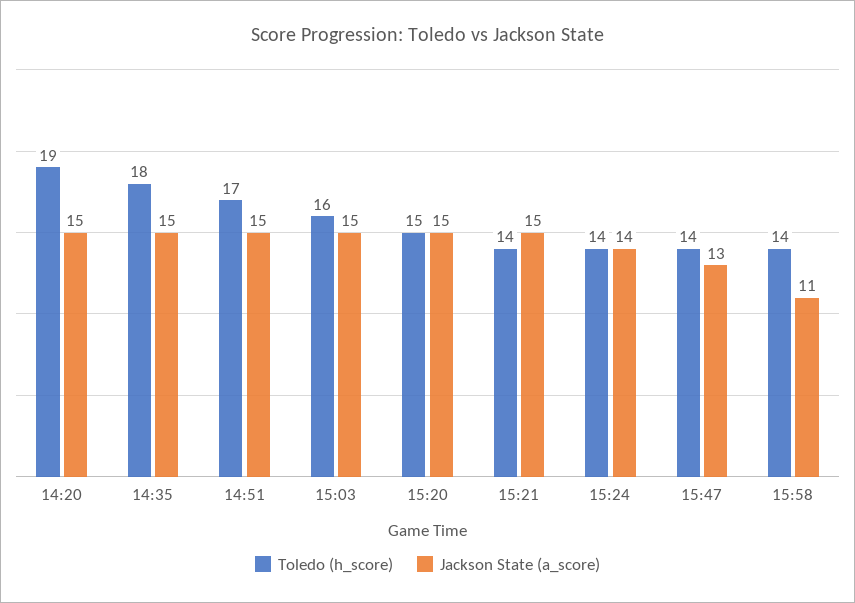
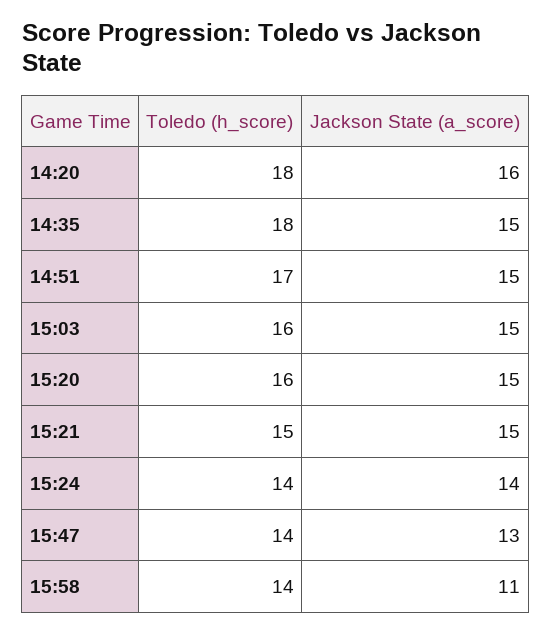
Toledo (h_score), 14:20: 19 -> 18
Jackson State (a_score), 14:20: 15 -> 16
Toledo (h_score), 15:20: 15 -> 16
Toledo (h_score), 15:21: 14 -> 15

